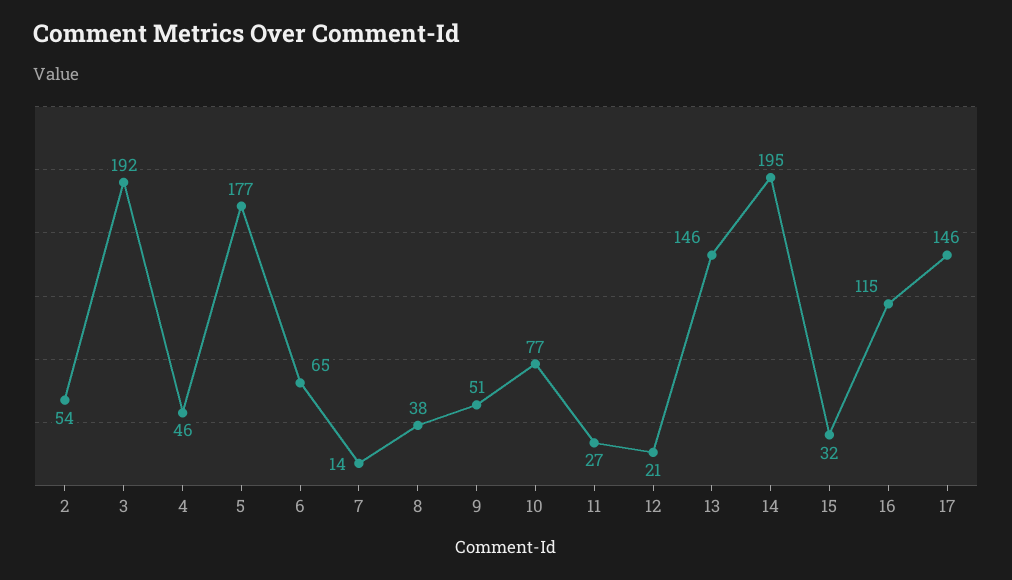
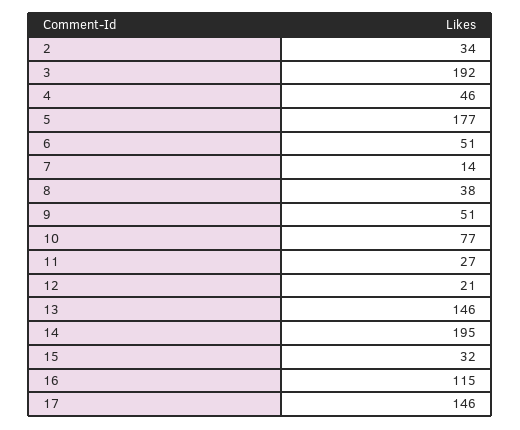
2: 54 -> 34
6: 65 -> 51

